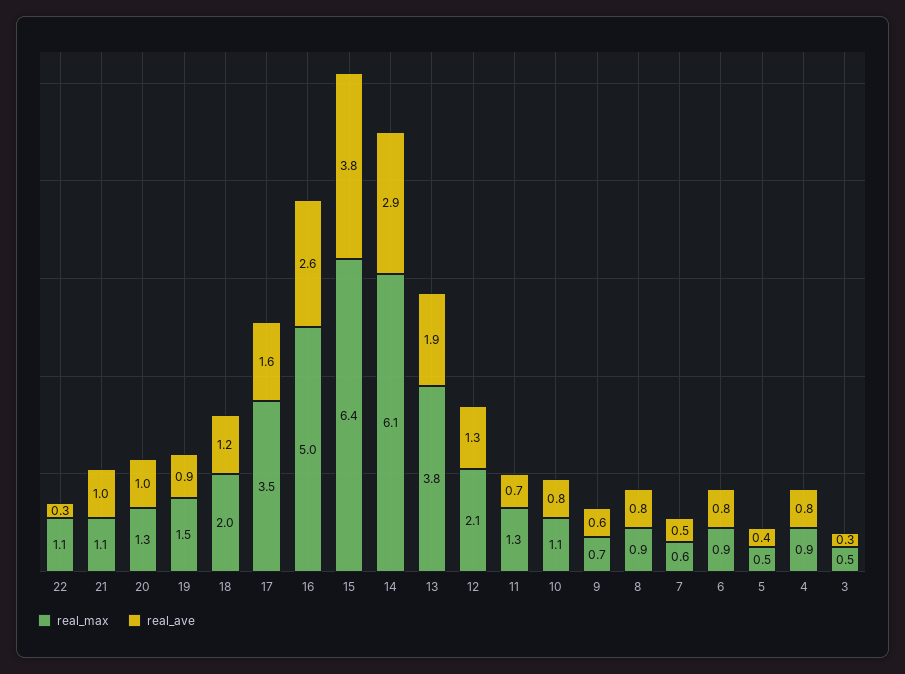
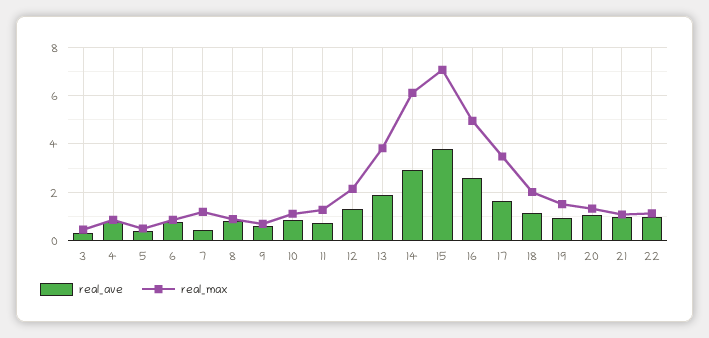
real_ave, 22: 0.3 -> 1
real_max, 15: 6.4 -> 7
real_max, 7: 0.6 -> 1.25

